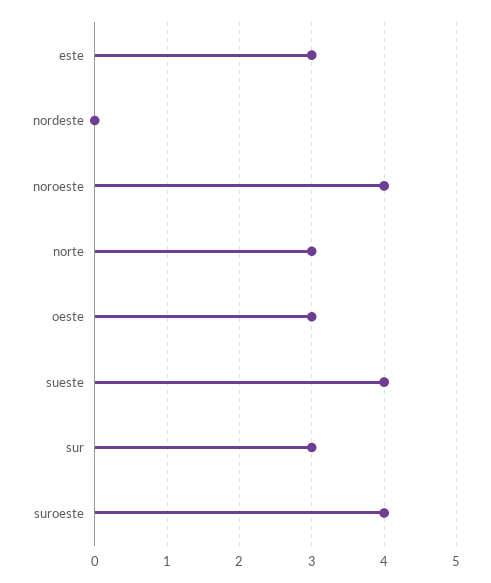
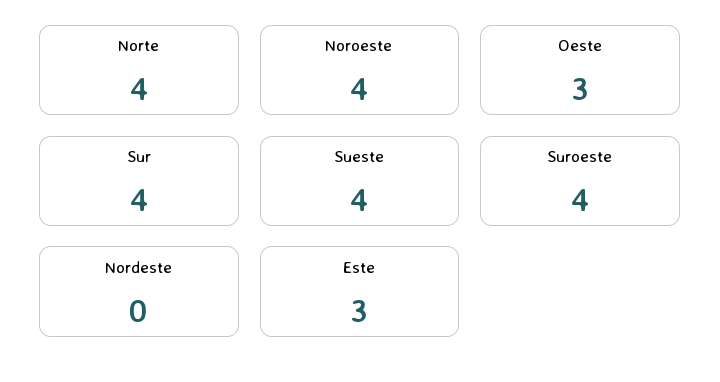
norte: 3 -> 4
sur: 3 -> 4

